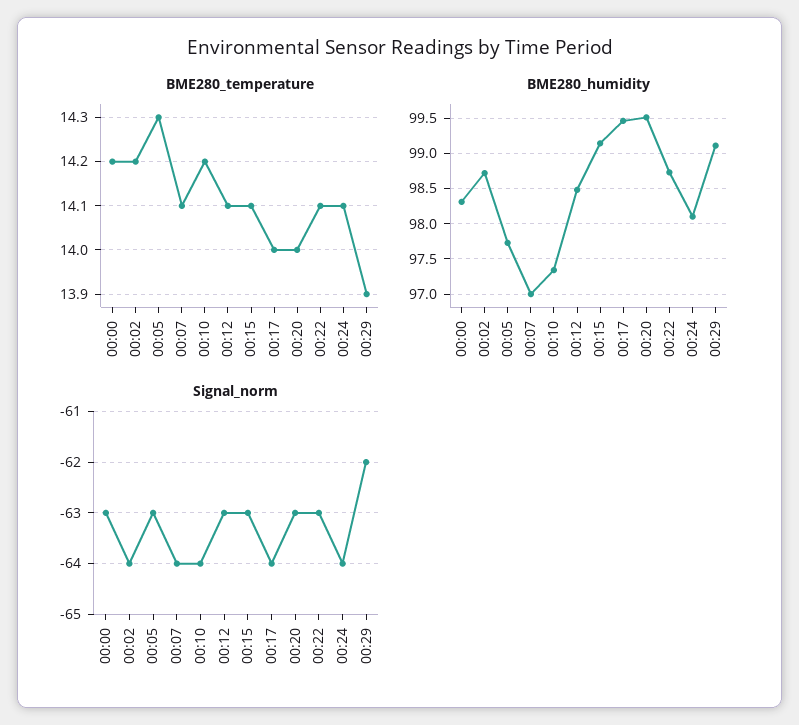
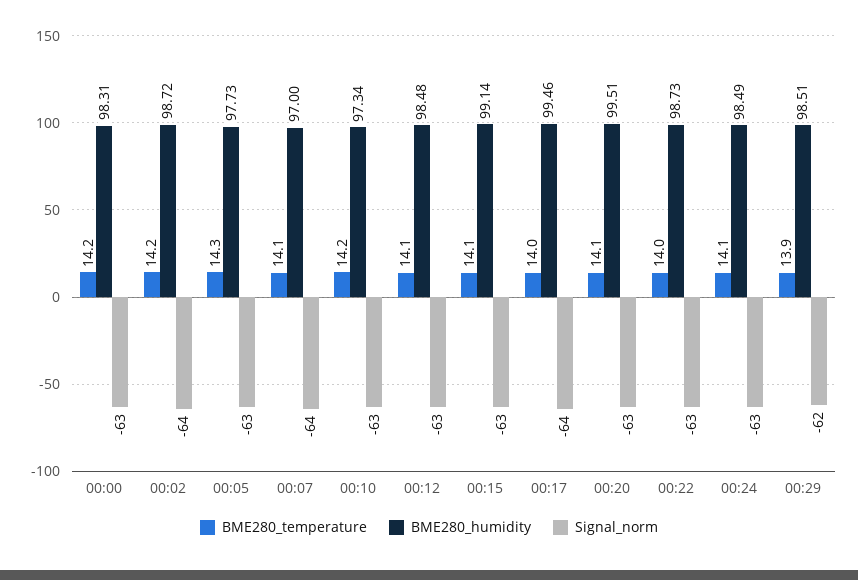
BME280_temperature, 00:20: 14 -> 14.1
BME280_temperature, 00:22: 14.1 -> 14
BME280_humidity, 00:24: 98.1 -> 98.49
BME280_humidity, 00:29: 99.1 -> 98.51
Signal_norm, 00:10: -64 -> -63
Signal_norm, 00:24: -64 -> -63

